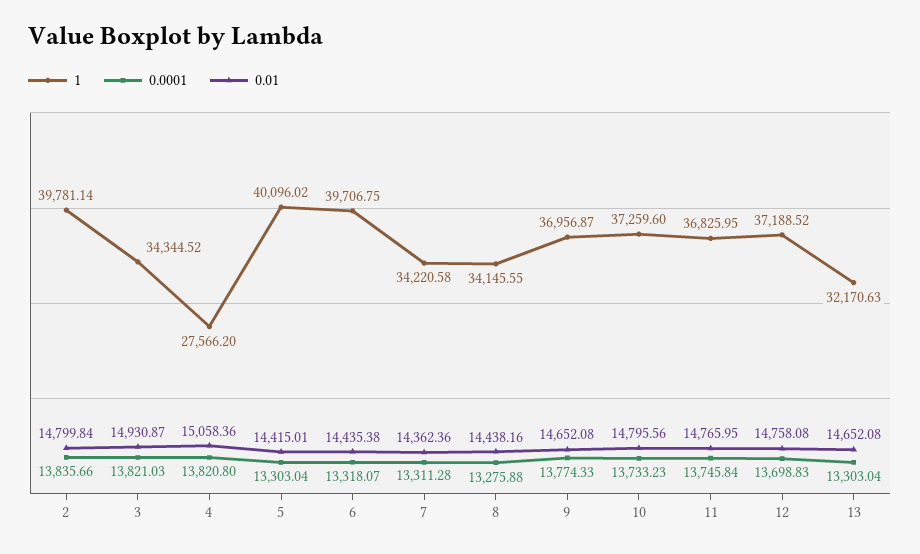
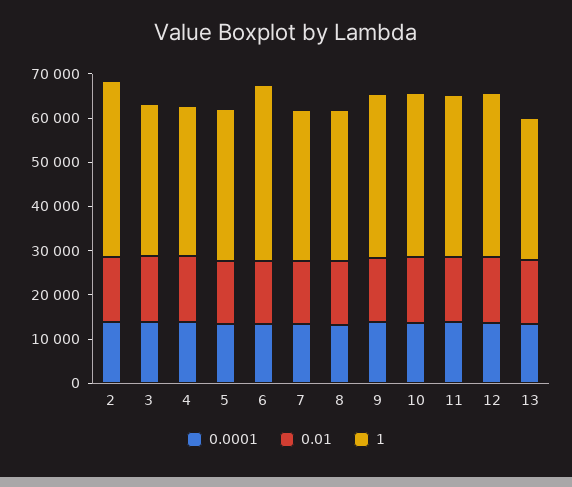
1, 4: 27566.2 -> 34000
1, 5: 40096.02 -> 34000

